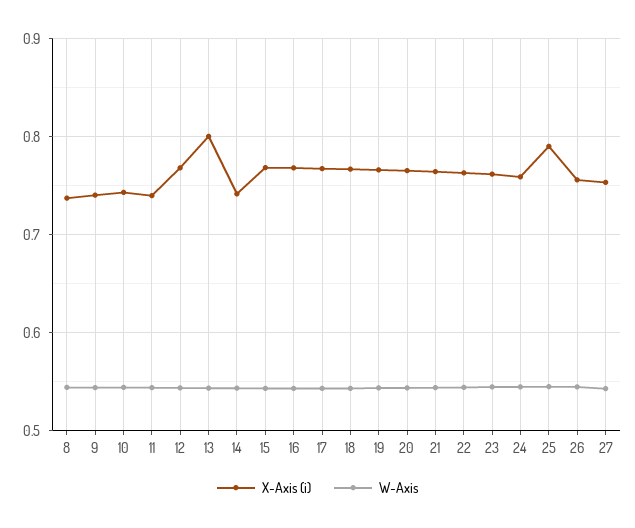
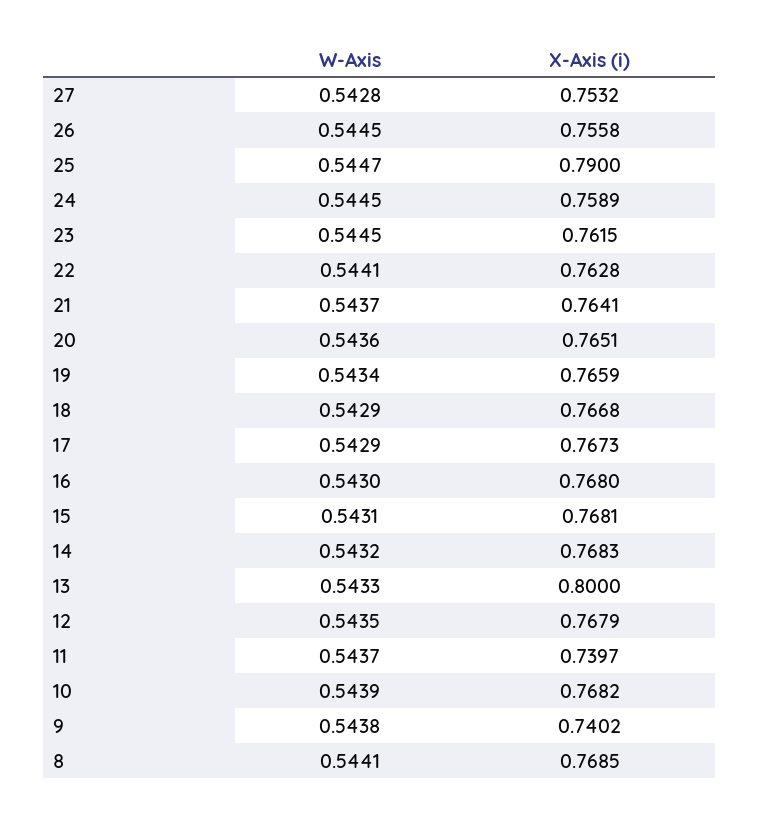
X-Axis (i), 8: 0.74 -> 0.7685
X-Axis (i), 10: 0.74 -> 0.7682
X-Axis (i), 14: 0.74 -> 0.7683

